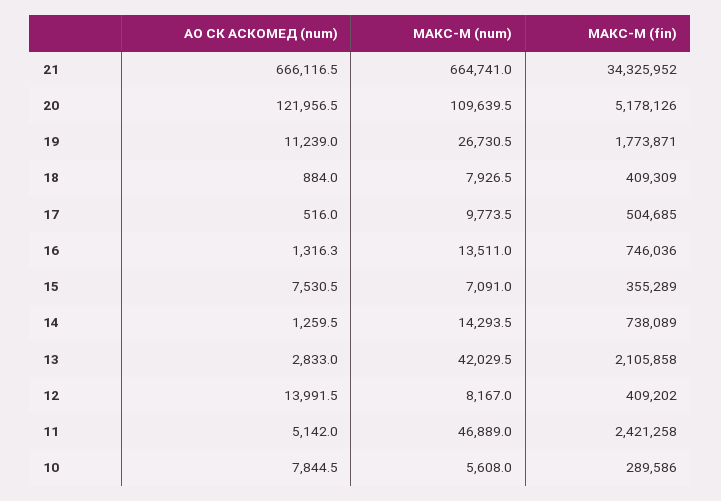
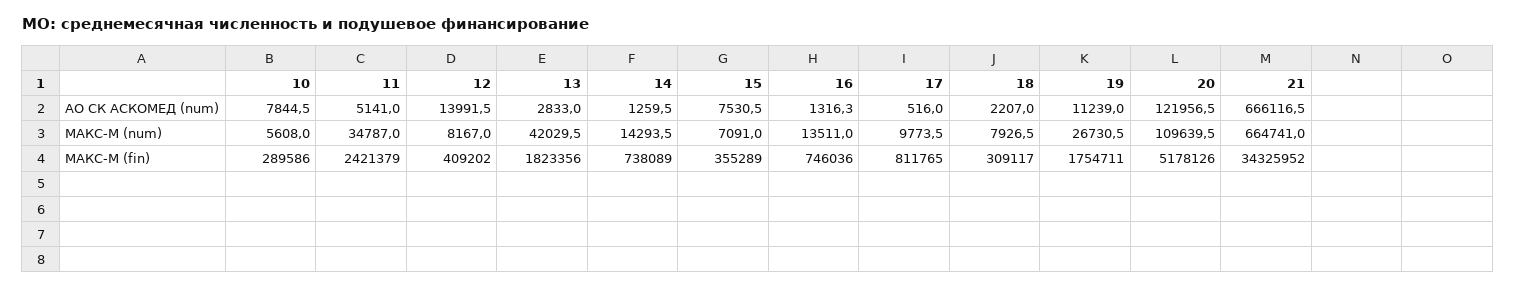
МАКС-М (fin), 19: 1773871 -> 1754711
АО СК АСКОМЕД (num), 18: 884 -> 2207
МАКС-М (fin), 18: 409309 -> 309117
МАКС-М (fin), 17: 504685 -> 811765
МАКС-М (fin), 13: 2105858 -> 1823356
АО СК АСКОМЕД (num), 11: 5142 -> 5141
МАКС-М (num), 11: 46889 -> 34787
МАКС-М (fin), 11: 2421258 -> 2421379

